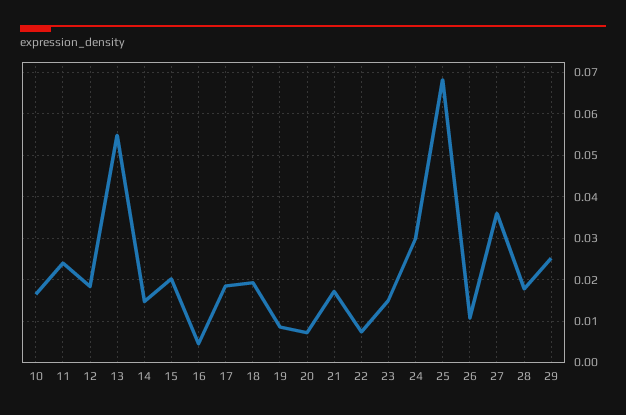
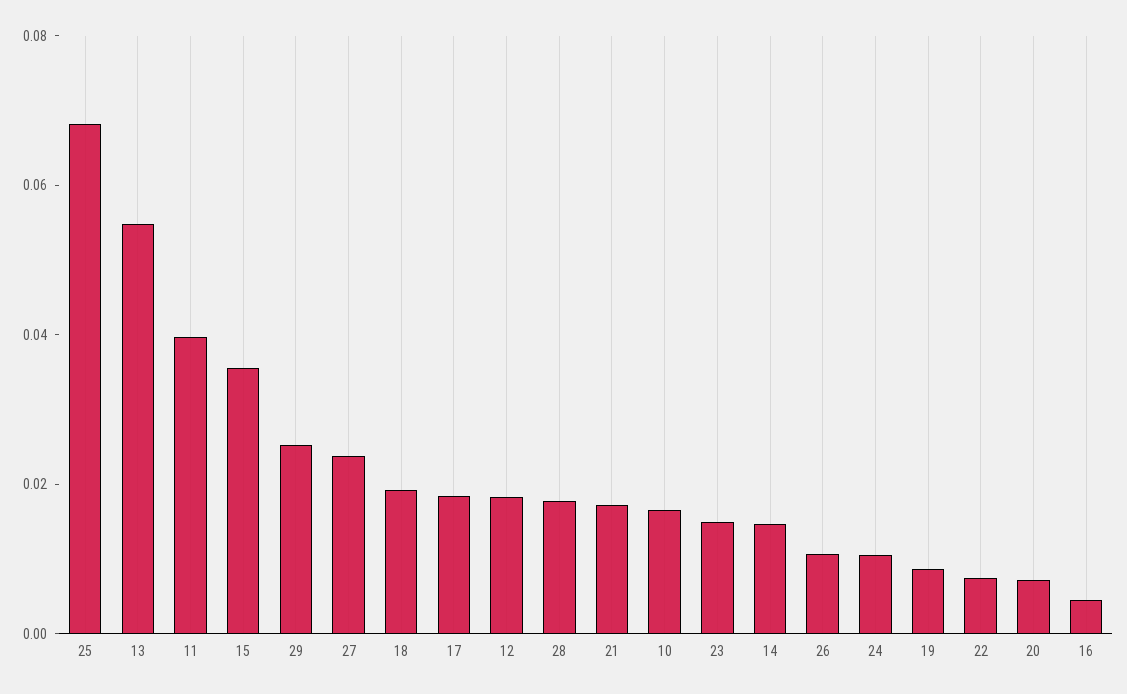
11: 0.024 -> 0.04
15: 0.02 -> 0.035
24: 0.03 -> 0.01
27: 0.036 -> 0.025

